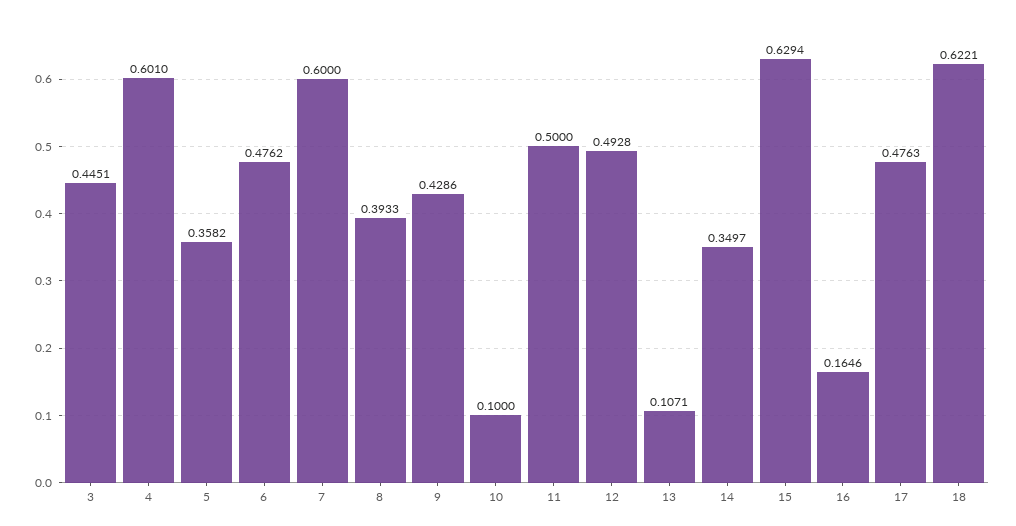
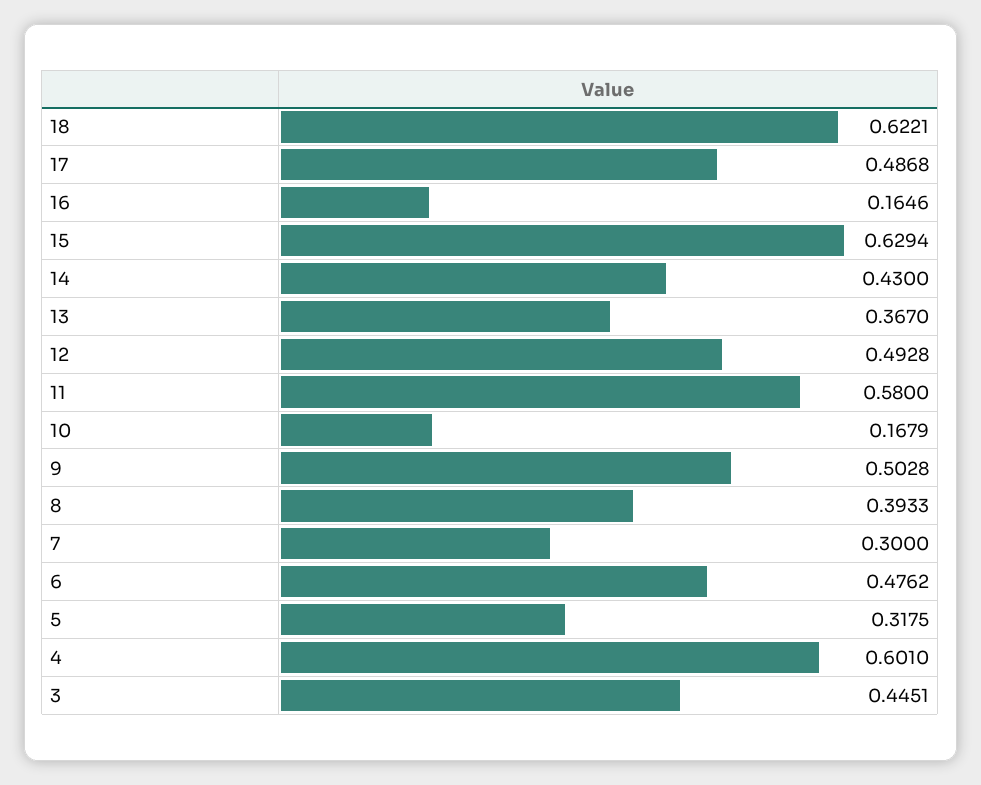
5: 0.3582 -> 0.3175
7: 0.6 -> 0.3
9: 0.4286 -> 0.5028
10: 0.1 -> 0.1679
11: 0.5 -> 0.58
13: 0.1071 -> 0.367
14: 0.3497 -> 0.43
17: 0.4763 -> 0.4868

